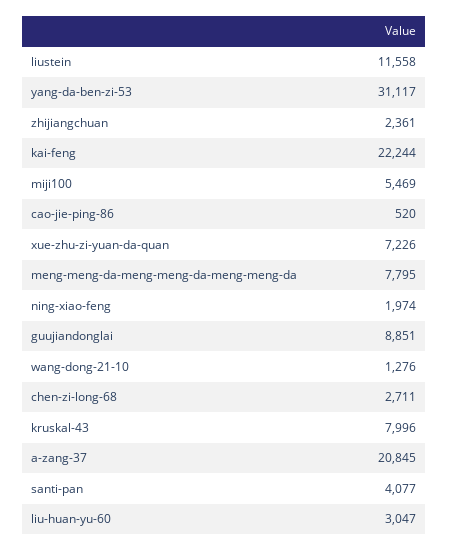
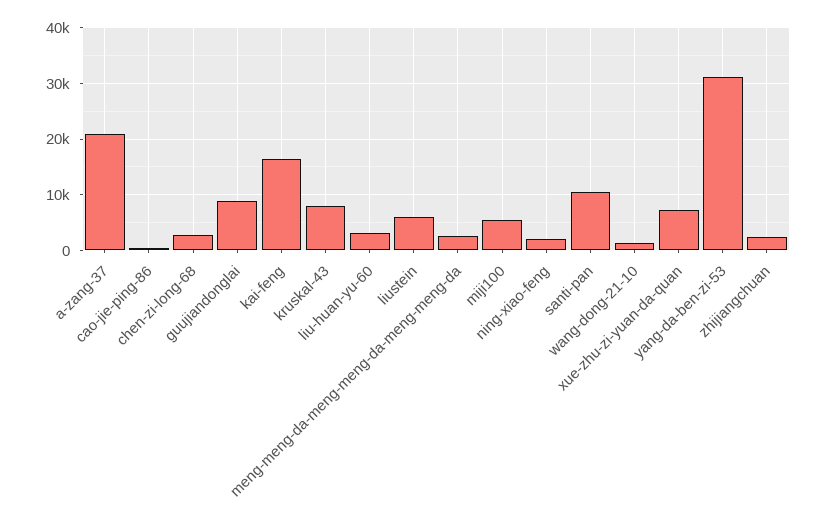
liustein: 11558 -> 6000
kai-feng: 22244 -> 16000
meng-meng-da-meng-meng-da-meng-meng-da: 7795 -> 2000
santi-pan: 4077 -> 10000

